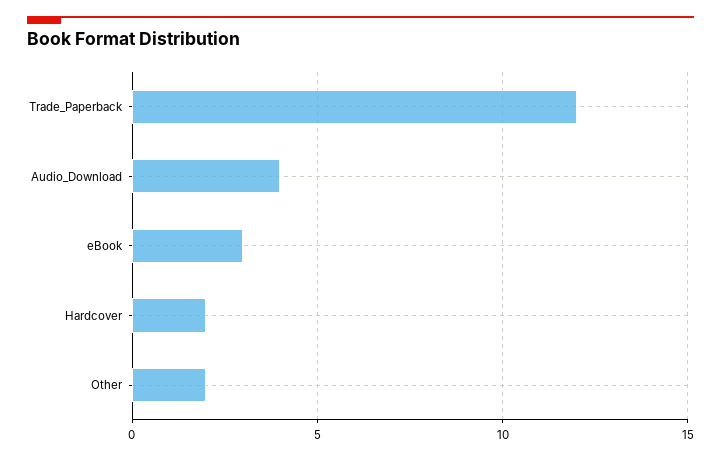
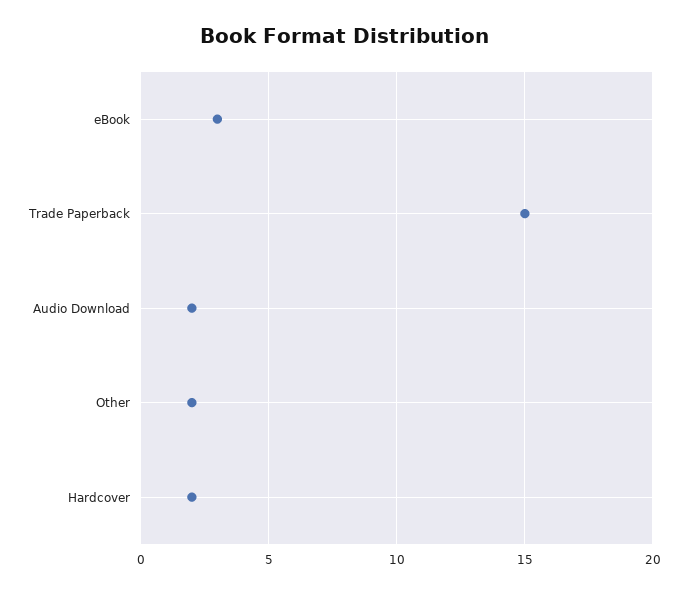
Trade_Paperback: 12 -> 15
Audio_Download: 4 -> 2

